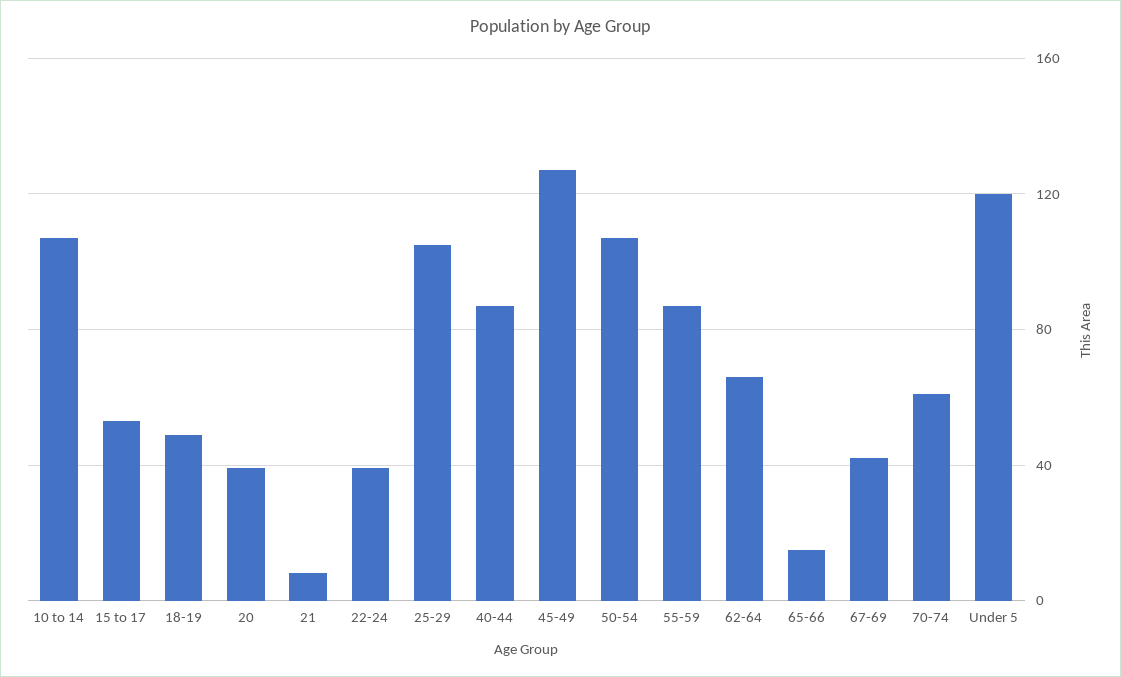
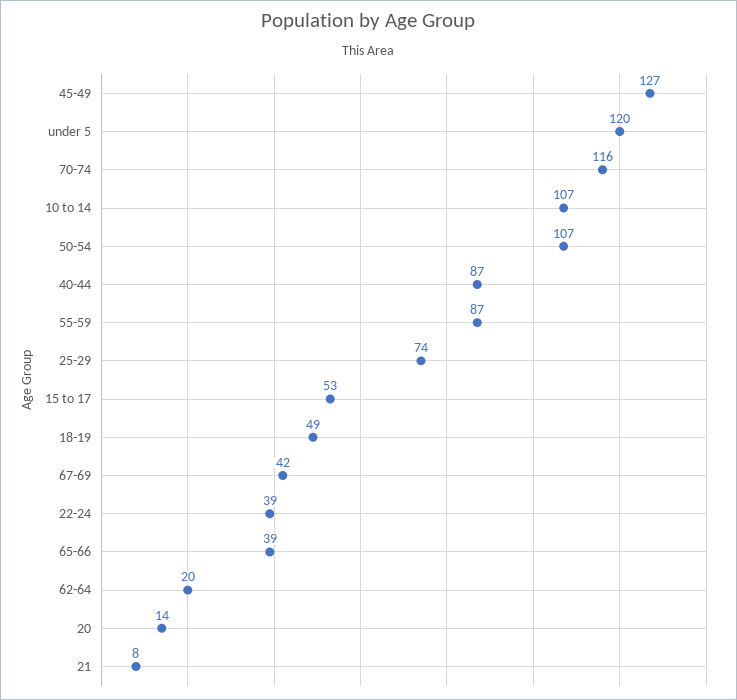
20: 40 -> 14
25-29: 105 -> 74
62-64: 65 -> 20
65-66: 15 -> 39
70-74: 60 -> 116

